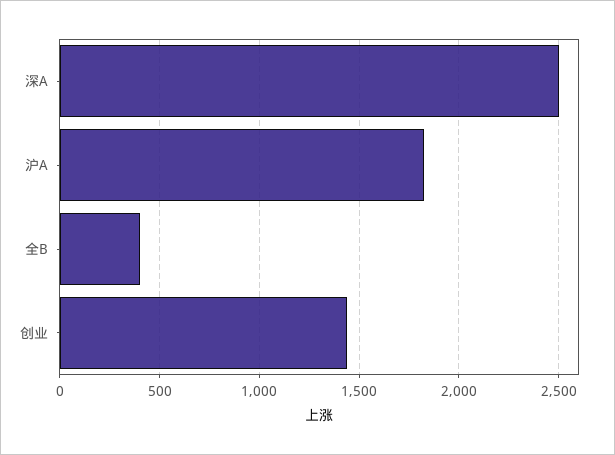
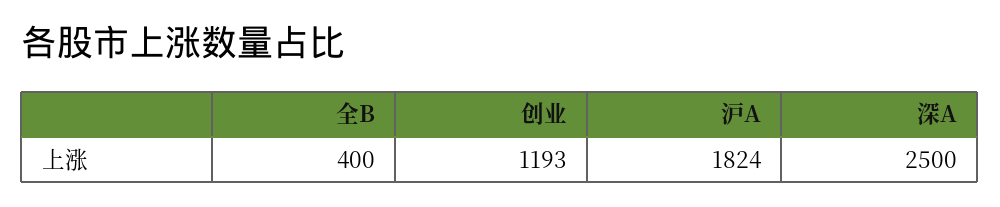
创业: 1450 -> 1193

